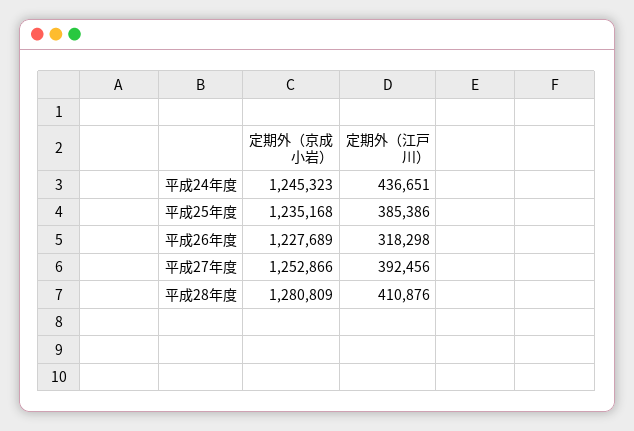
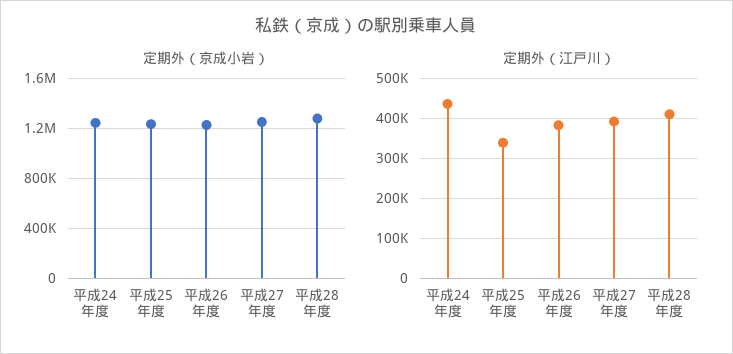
定期外（江戸川）, 平成25年度: 385386 -> 340000
定期外（江戸川）, 平成26年度: 318298 -> 380000

